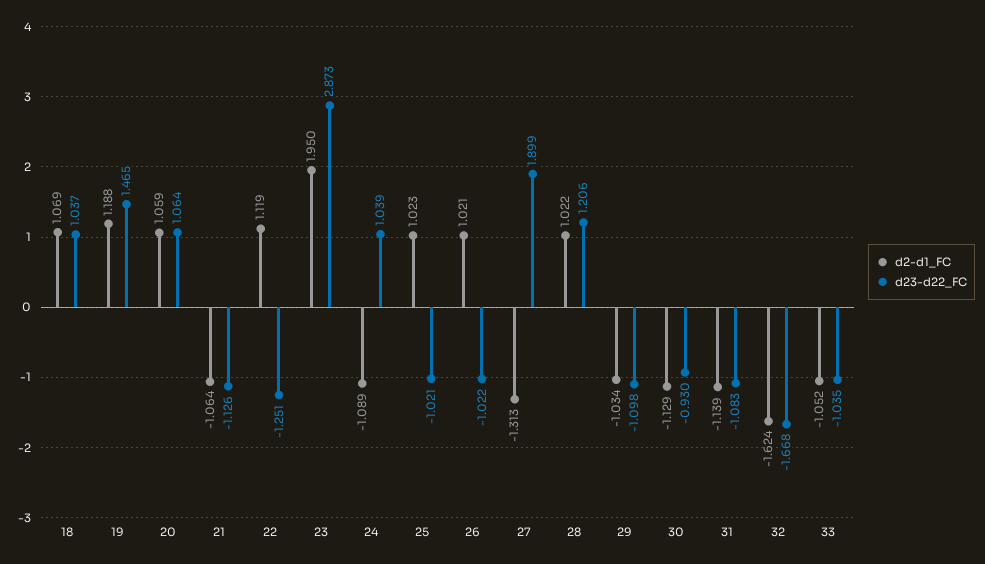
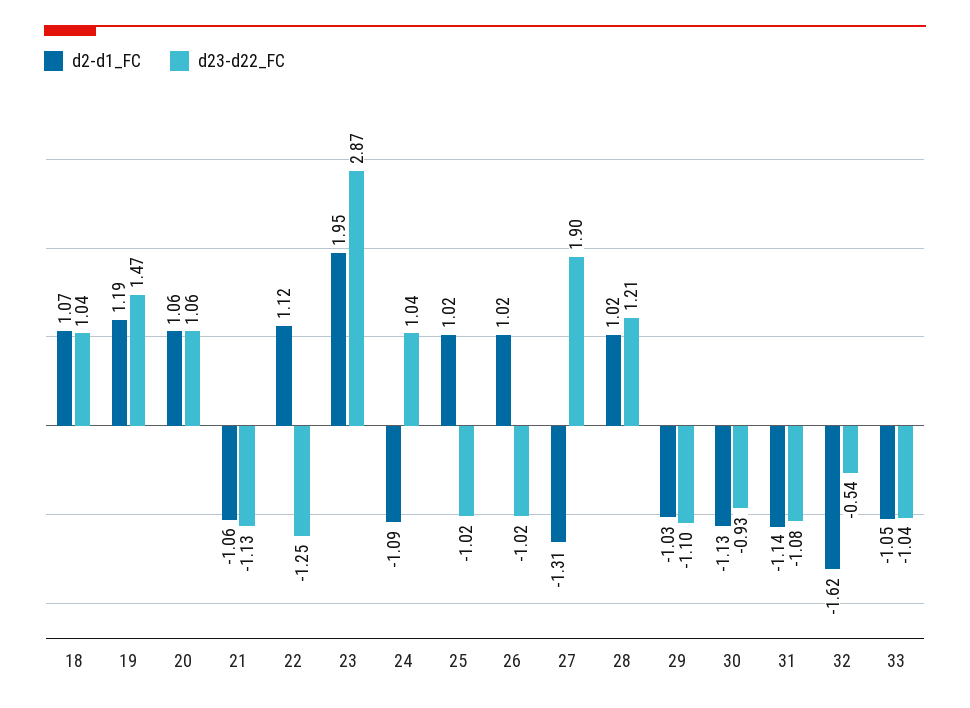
d23-d22_FC, 32: -1.668 -> -0.54

